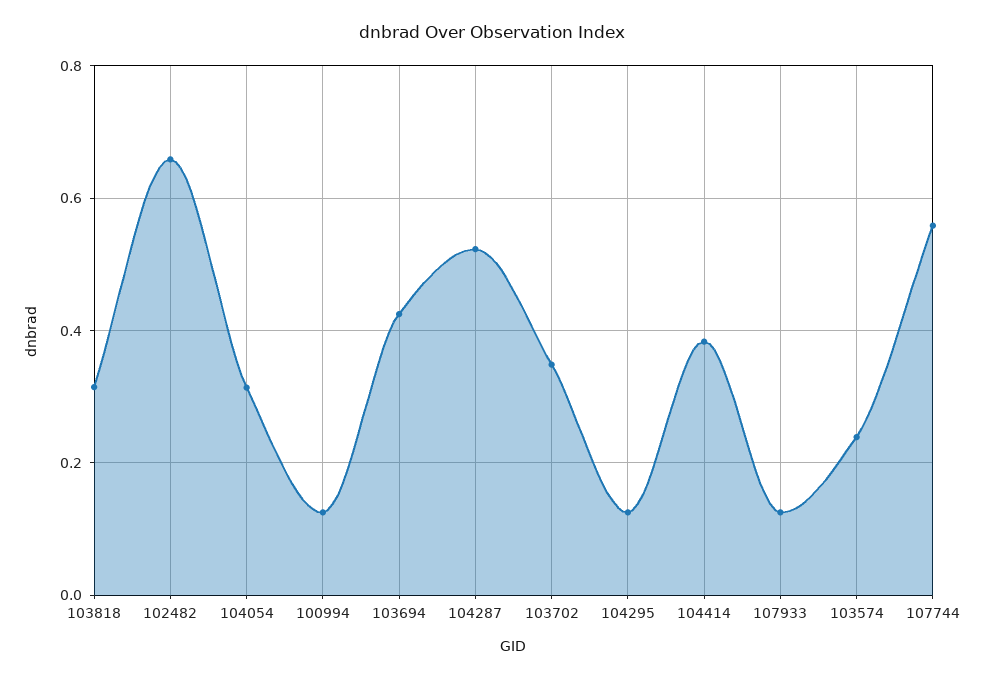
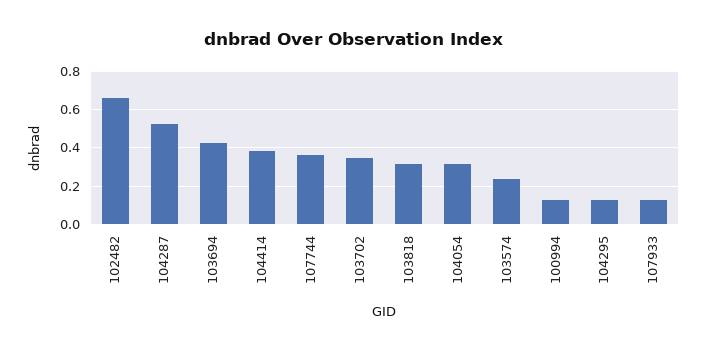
107744: 0.56 -> 0.35

